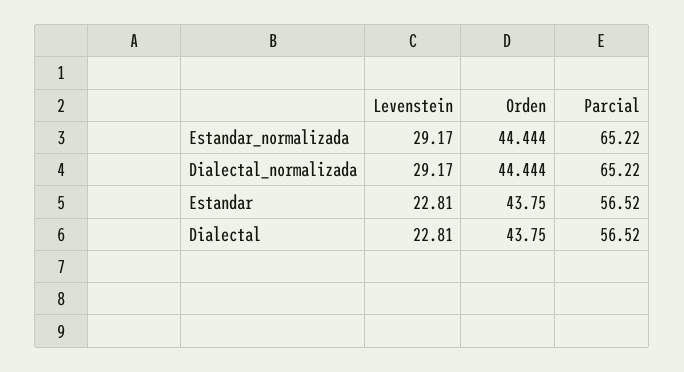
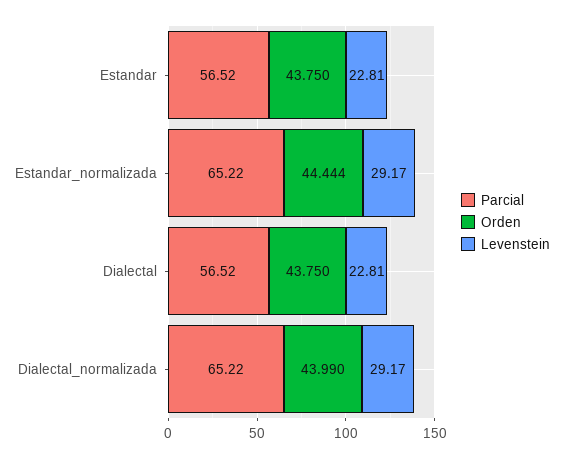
Orden, Dialectal_normalizada: 44.444 -> 43.99

